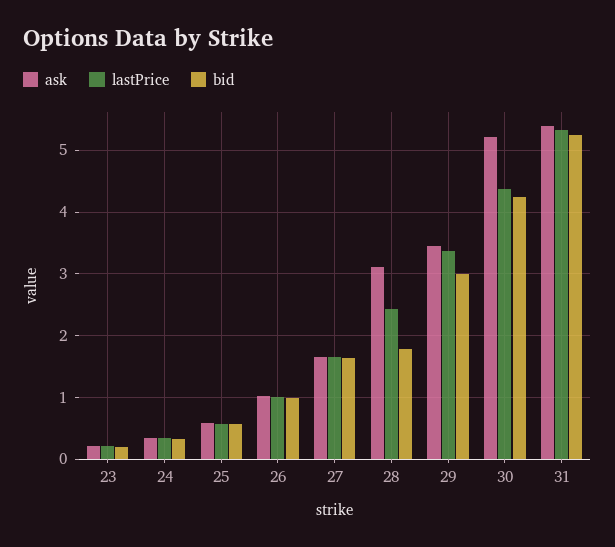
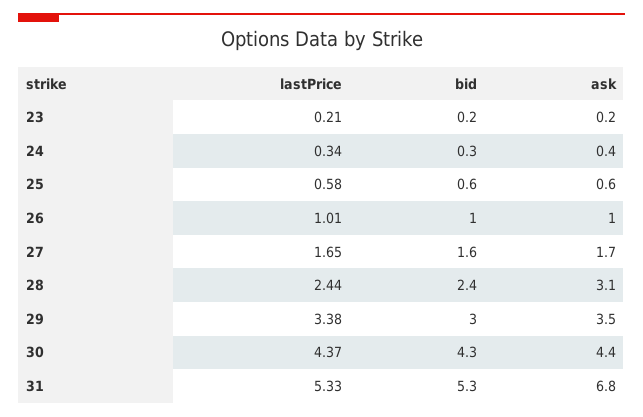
bid, 28: 1.8 -> 2.4
ask, 30: 5.2 -> 4.4
ask, 31: 5.4 -> 6.8

